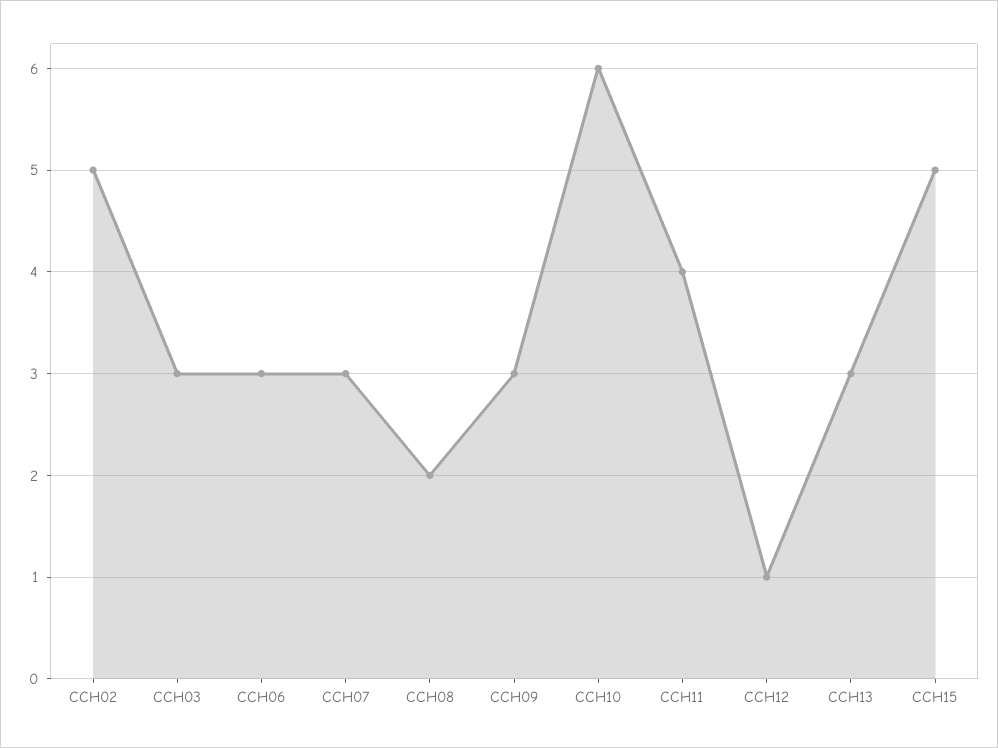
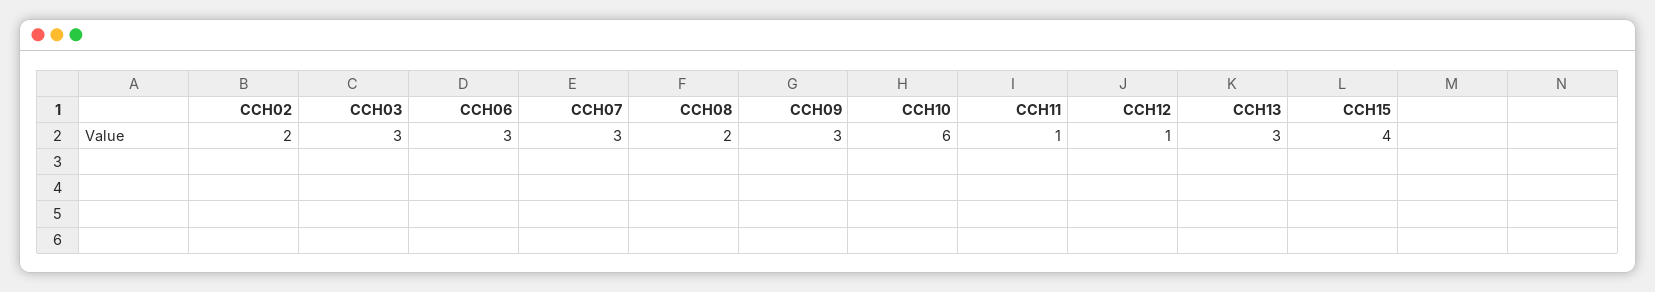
CCH02: 5 -> 2
CCH11: 4 -> 1
CCH15: 5 -> 4

